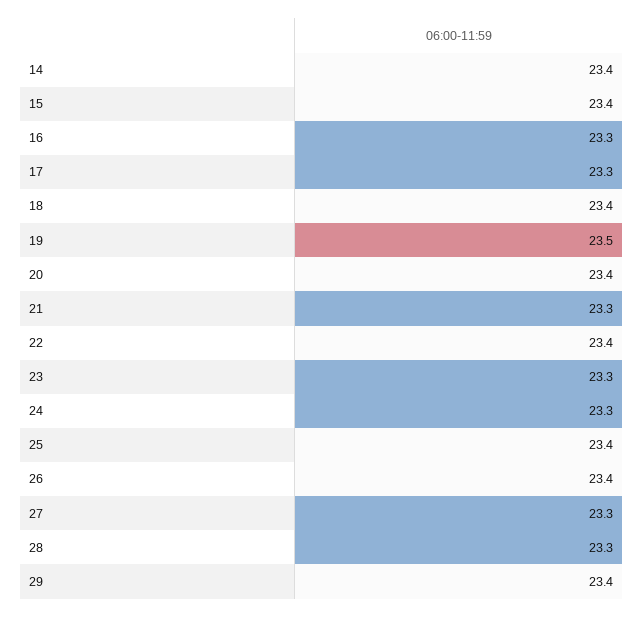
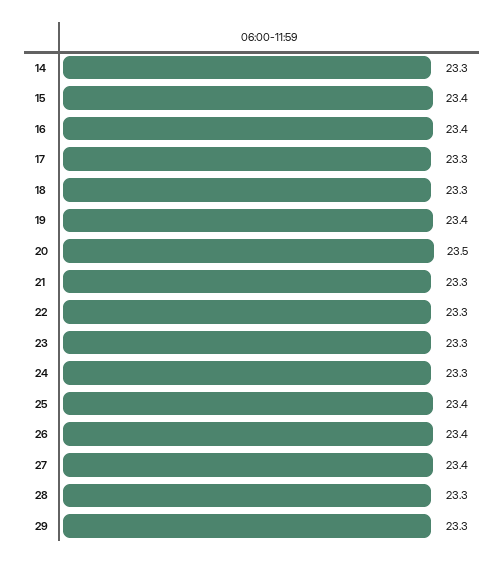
14: 23.4 -> 23.3
16: 23.3 -> 23.4
18: 23.4 -> 23.3
19: 23.5 -> 23.4
20: 23.4 -> 23.5
22: 23.4 -> 23.3
27: 23.3 -> 23.4
29: 23.4 -> 23.3

